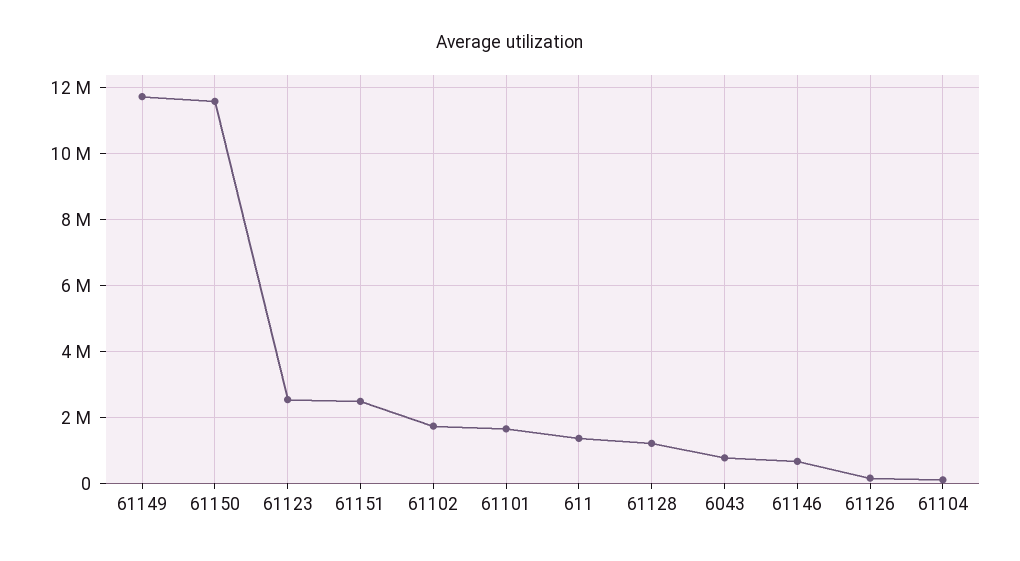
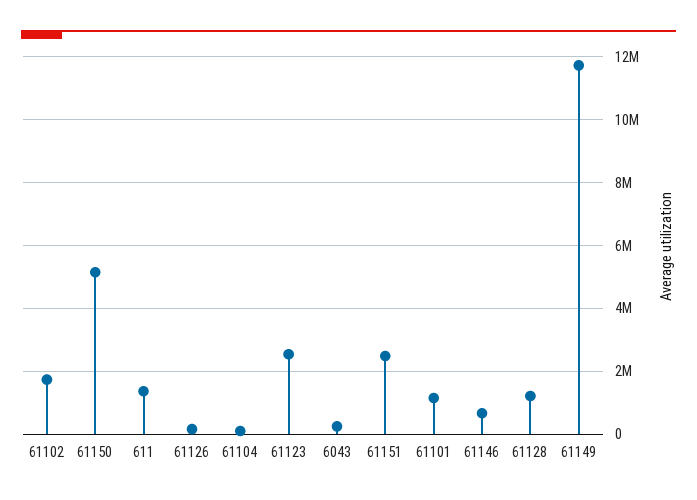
61150: 11600000 -> 5200000
61101: 1600000 -> 1200000
6043: 800000 -> 200000

